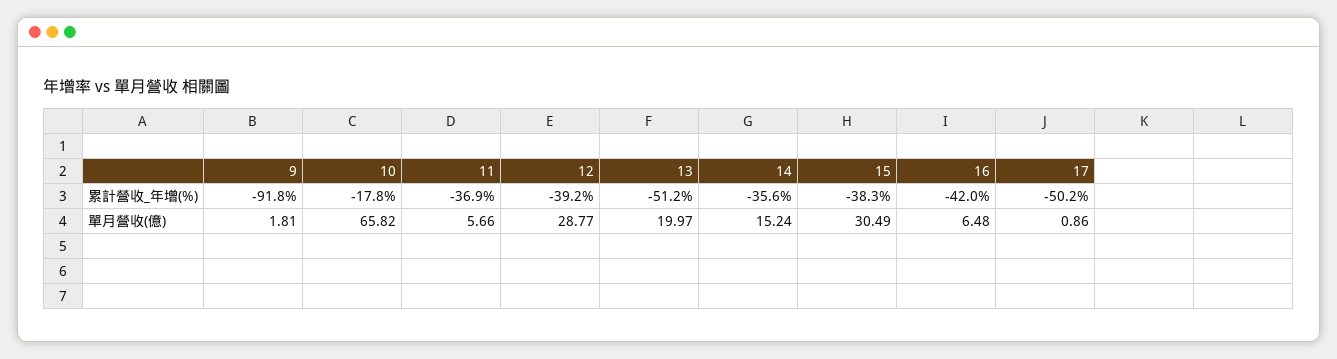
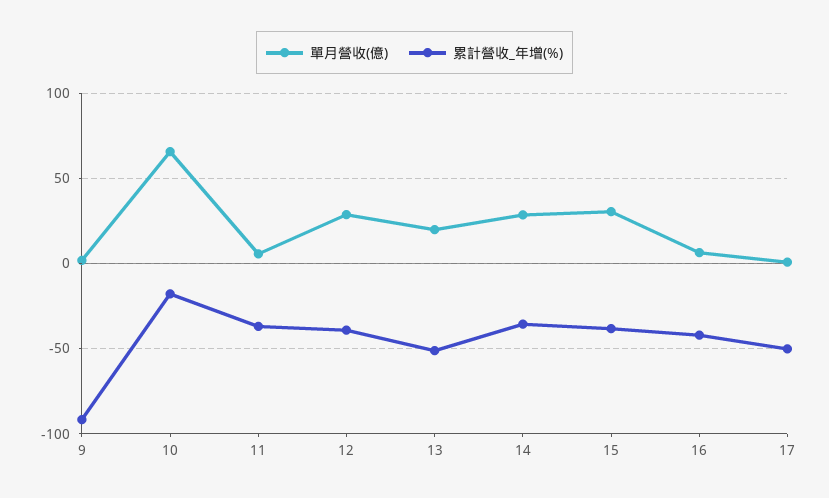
單月營收(億), 14: 15.24 -> 30

